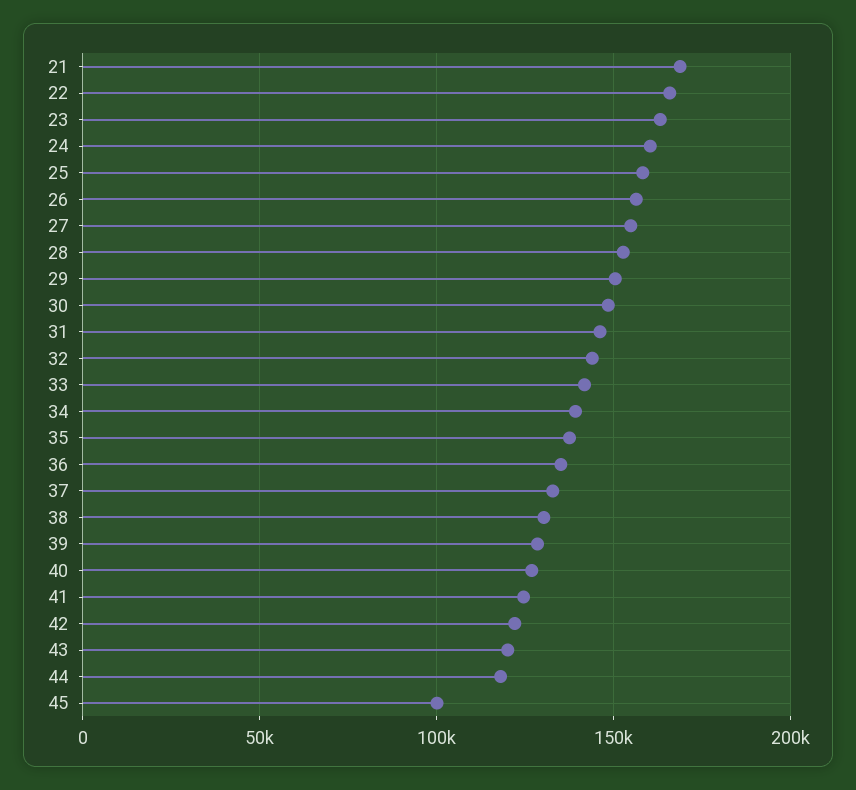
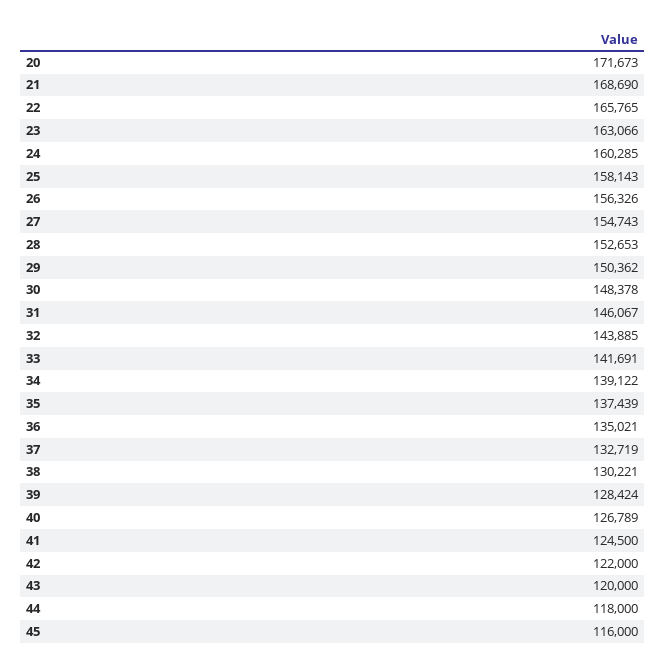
45: 100000 -> 116000
20: none -> 171673

